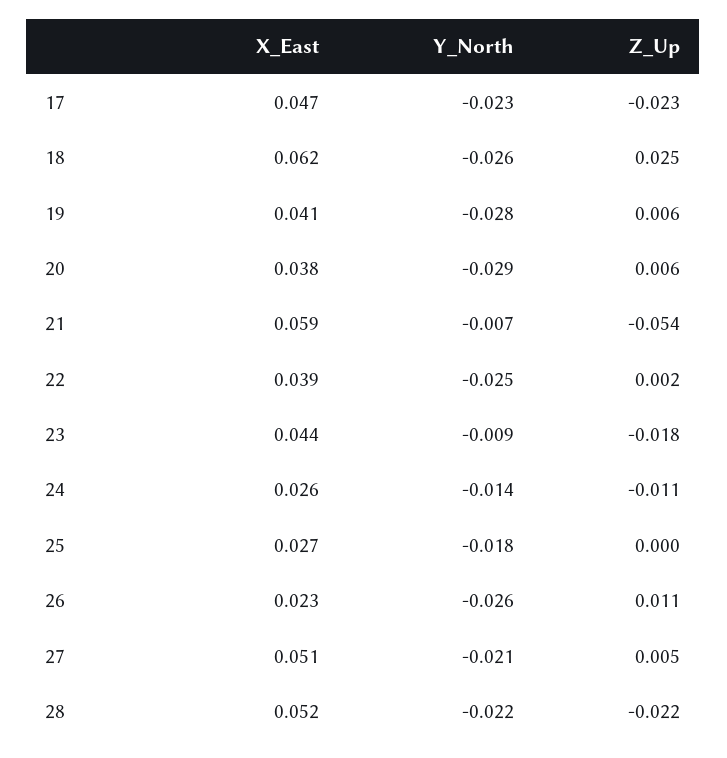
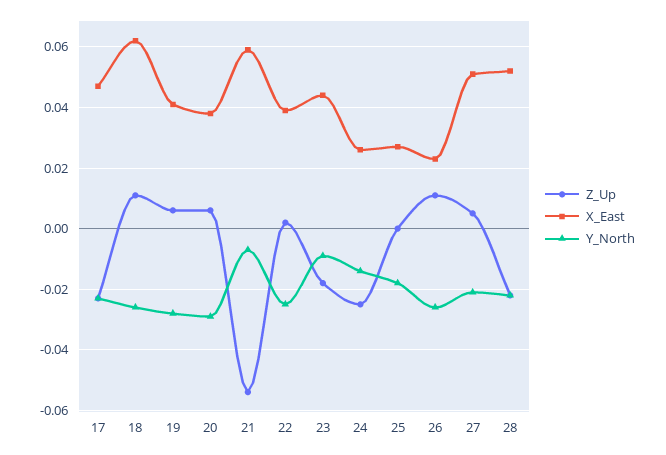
Z_Up, 18: 0.025 -> 0.01
Z_Up, 24: -0.011 -> -0.025

